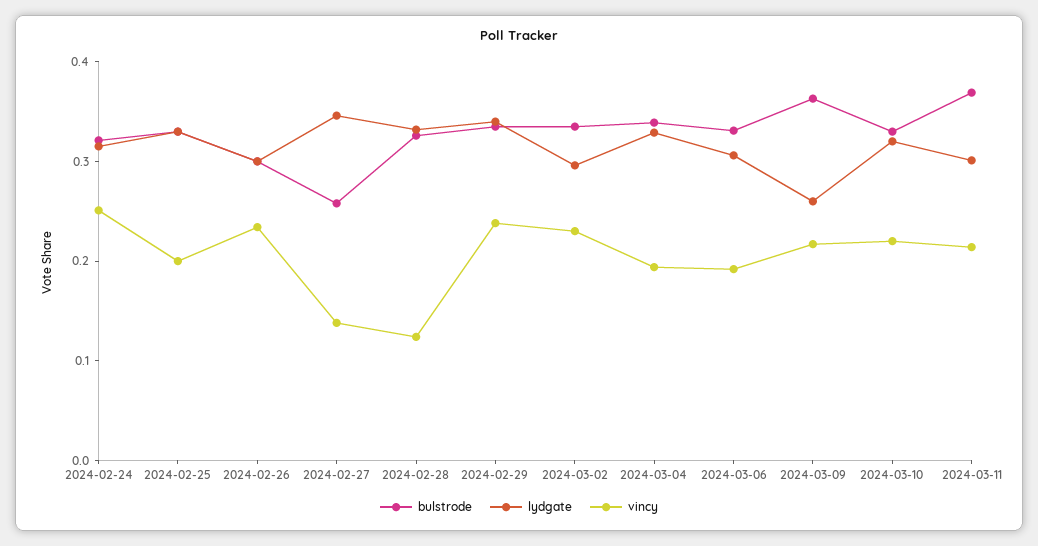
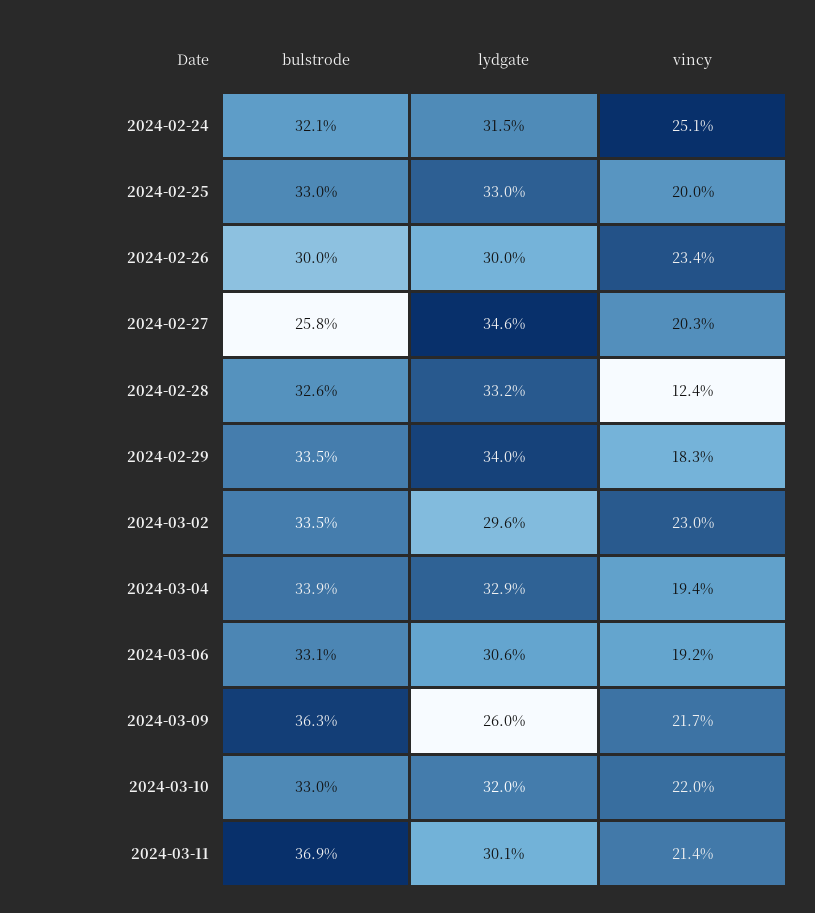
vincy, 2024-02-27: 0.14 -> 0.203
vincy, 2024-02-29: 0.24 -> 0.183

